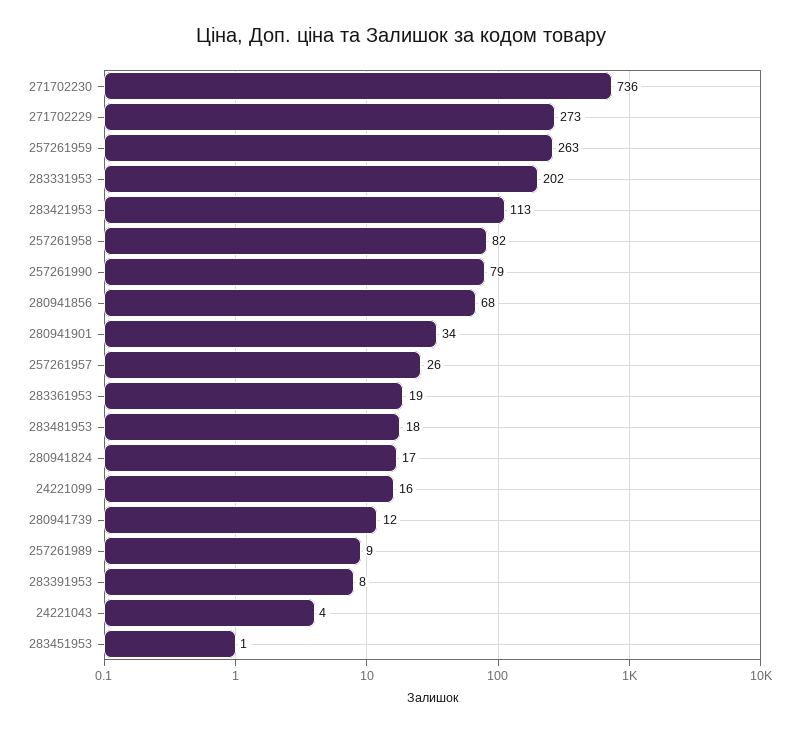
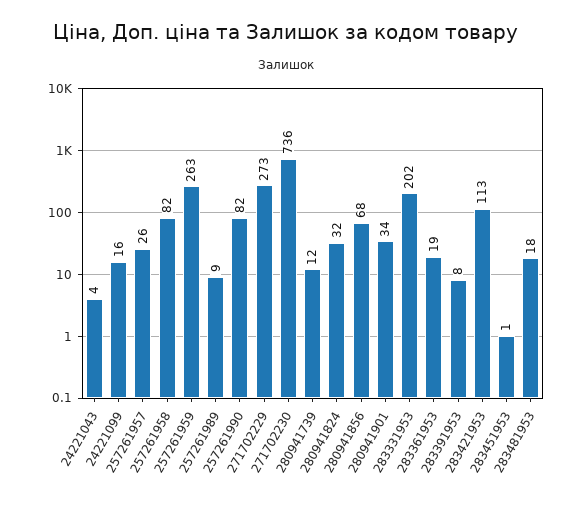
257261990: 79 -> 82
280941824: 17 -> 32

